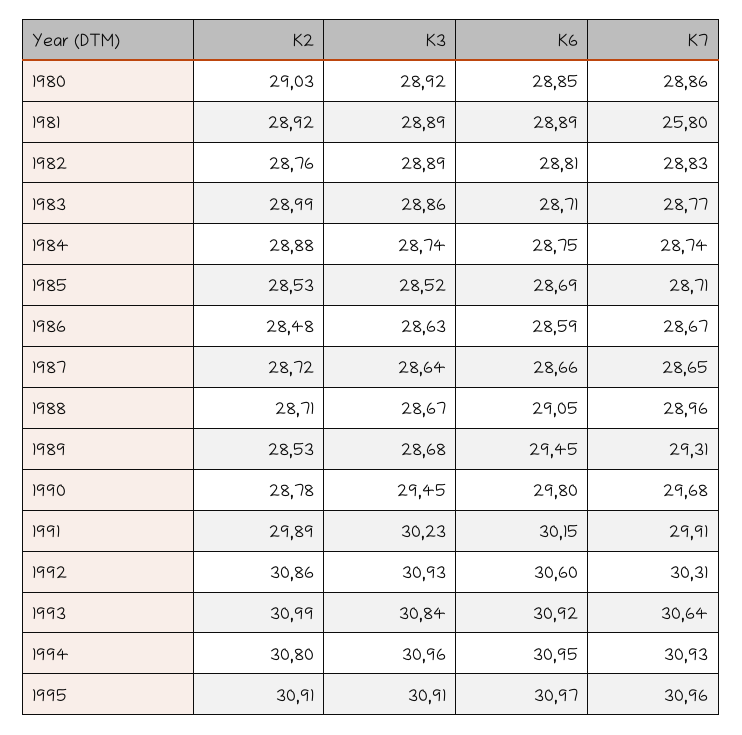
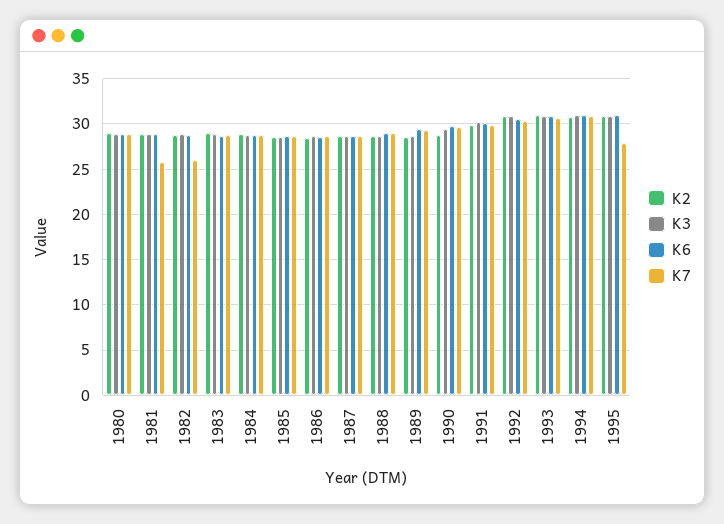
K7, 1982: 28.83 -> 26
K7, 1995: 30.96 -> 28

